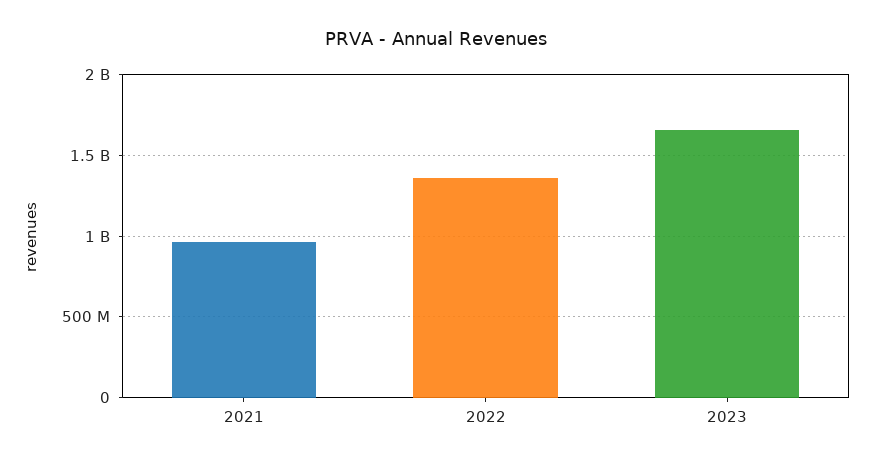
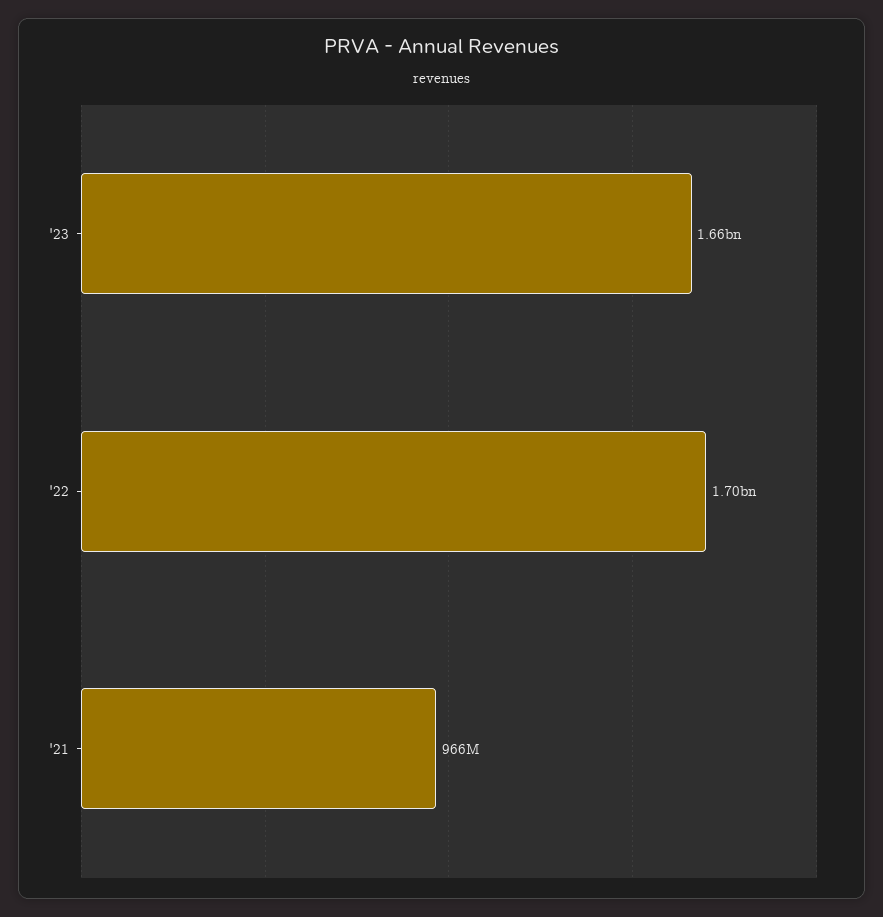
2022: 1350000000 -> 1700000000

